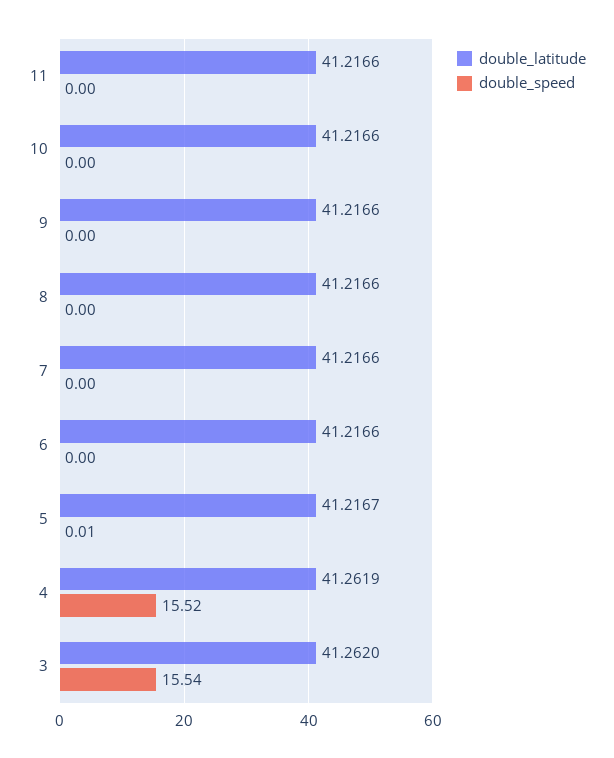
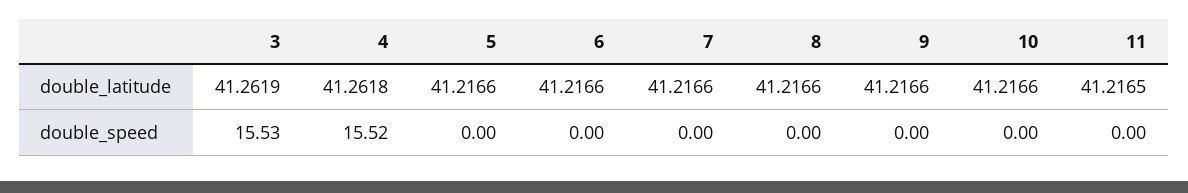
double_latitude, 11: 41.2166 -> 41.2165
double_latitude, 5: 41.2167 -> 41.2166
double_speed, 5: 0.01 -> 0
double_latitude, 4: 41.2619 -> 41.2618
double_latitude, 3: 41.262 -> 41.2619
double_speed, 3: 15.54 -> 15.53

